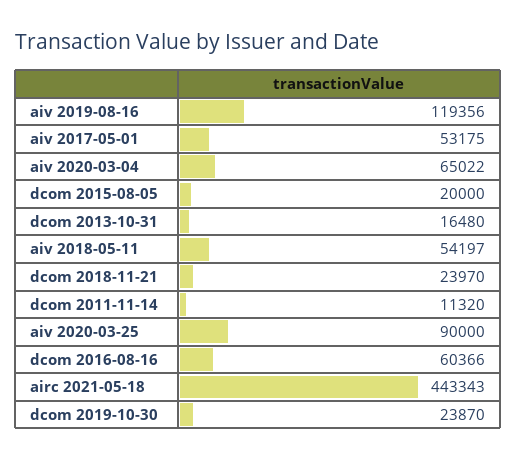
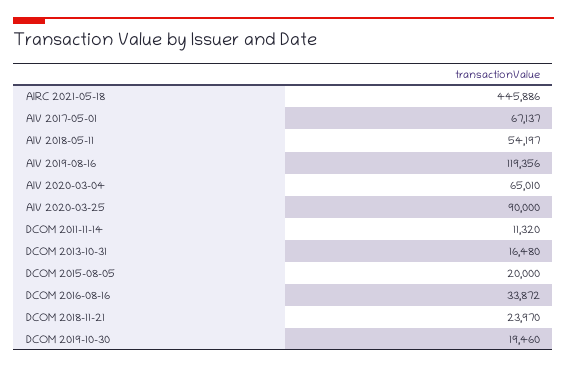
aiv 2017-05-01: 53175 -> 67137
aiv 2020-03-04: 65022 -> 65010
dcom 2016-08-16: 60366 -> 33872
airc 2021-05-18: 443343 -> 445886
dcom 2019-10-30: 23870 -> 19460

